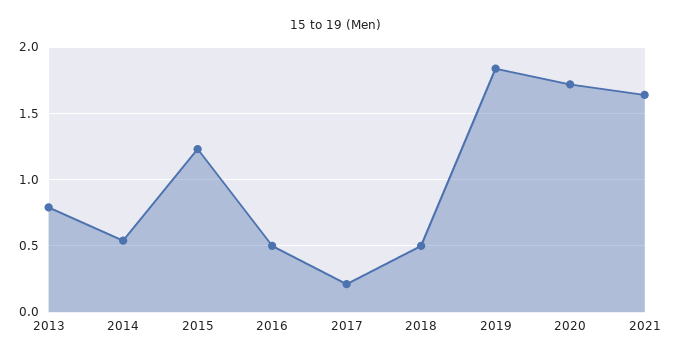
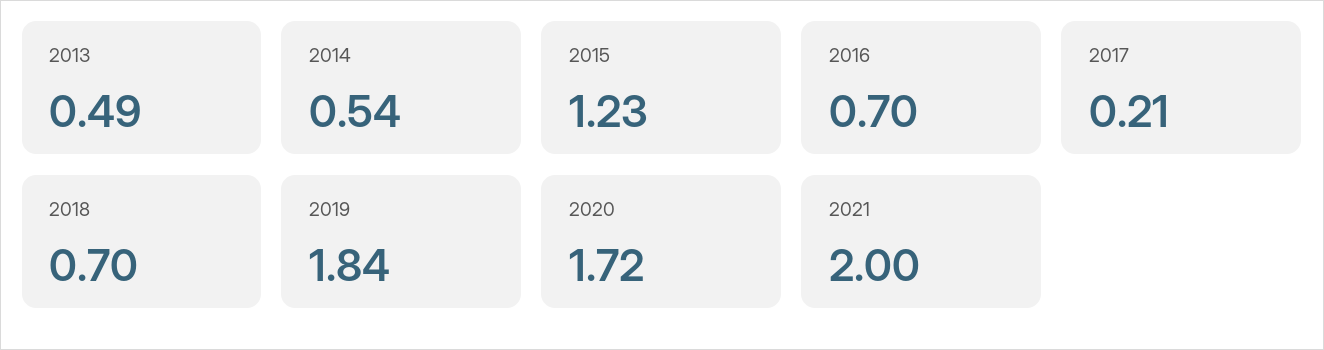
2013: 0.8 -> 0.49
2016: 0.5 -> 0.7
2018: 0.5 -> 0.7
2021: 1.65 -> 2

